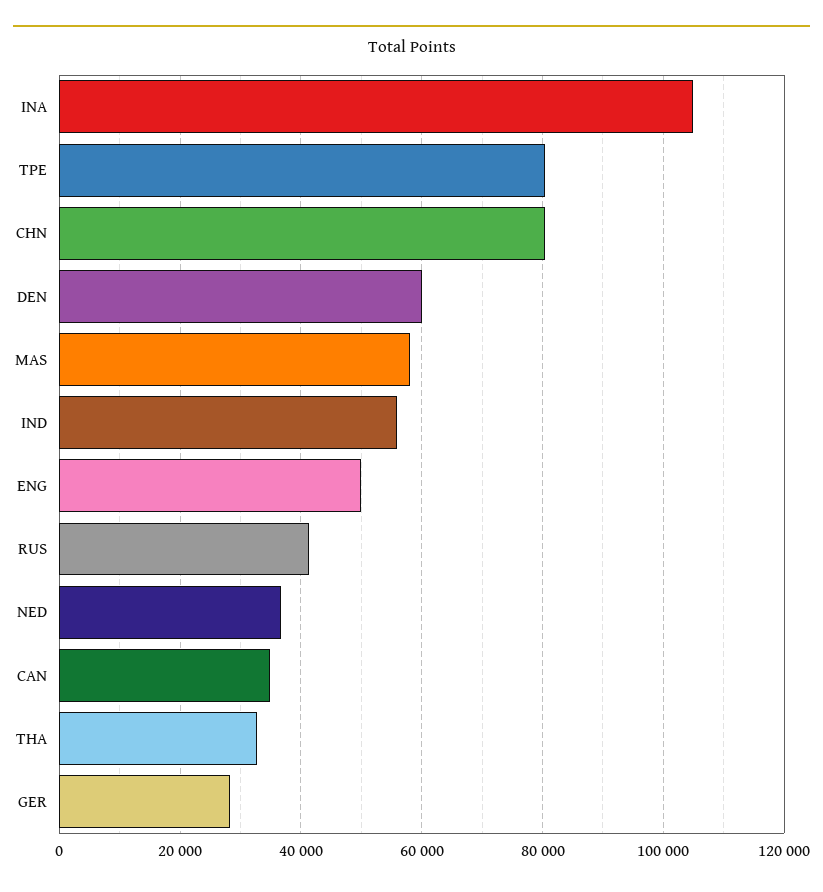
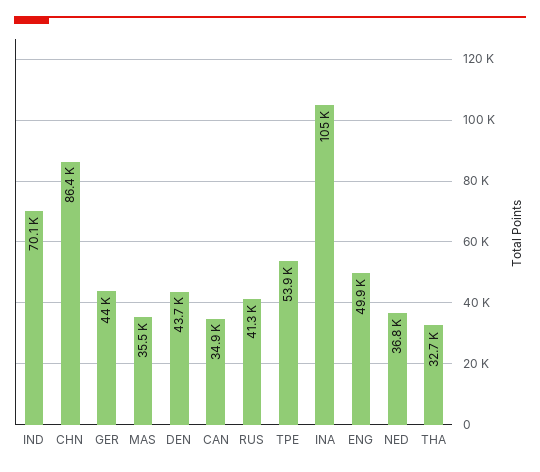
TPE: 80000 -> 53900
CHN: 80000 -> 86400
DEN: 60000 -> 43700
MAS: 58000 -> 35500
IND: 56000 -> 70100
GER: 28000 -> 44000

